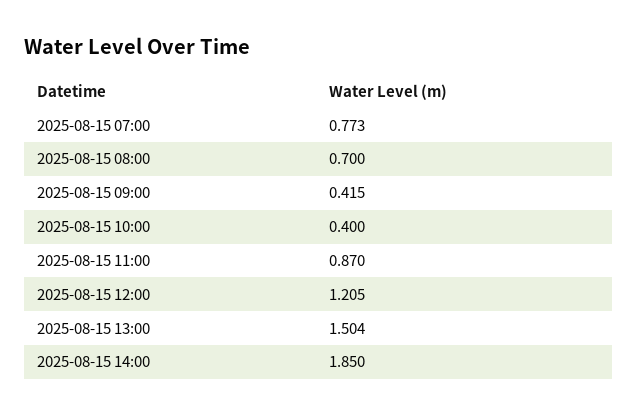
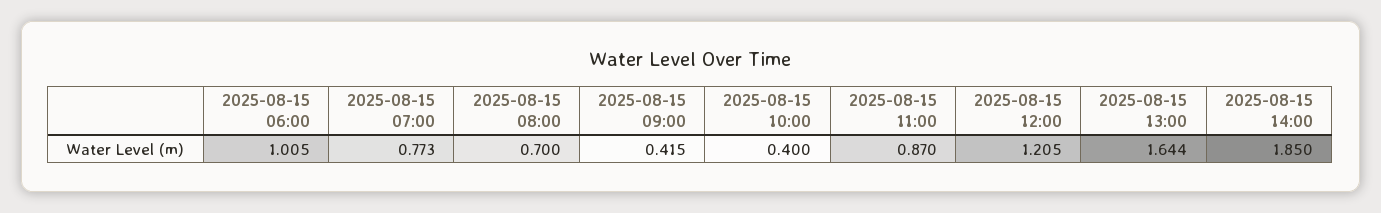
2025-08-15 13:00: 1.504 -> 1.644
2025-08-15 06:00: none -> 1.005

